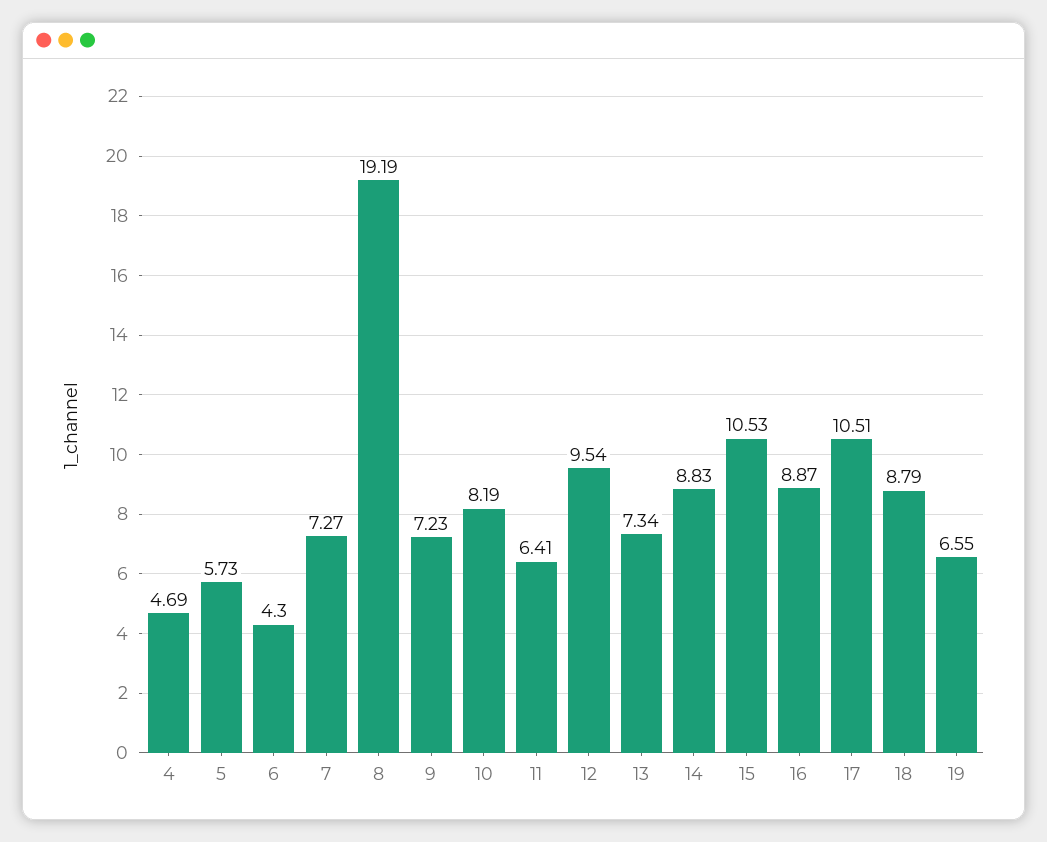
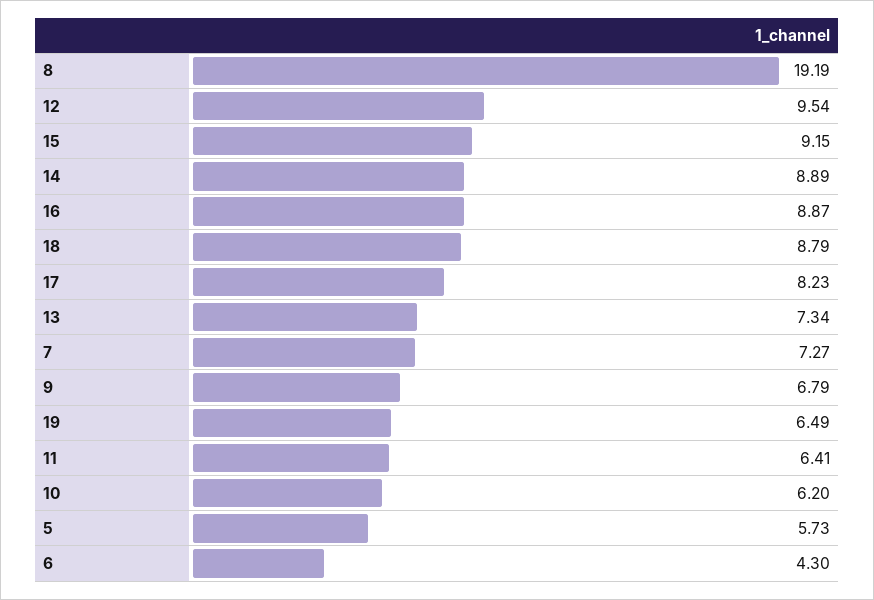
4: 4.69 -> none
9: 7.23 -> 6.79
10: 8.19 -> 6.2
14: 8.83 -> 8.89
15: 10.53 -> 9.15
17: 10.51 -> 8.23
19: 6.55 -> 6.49

